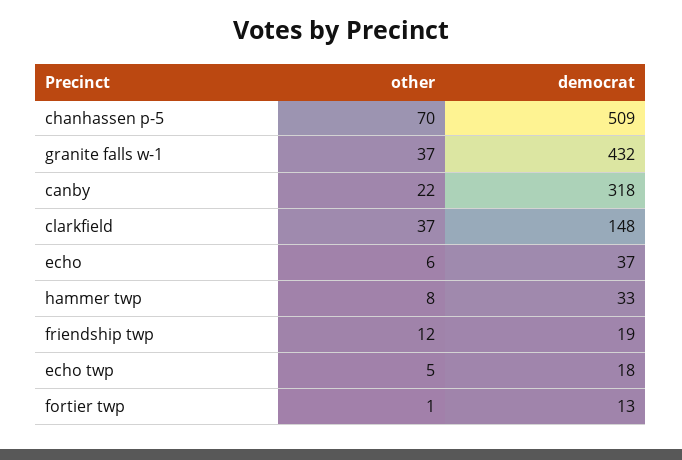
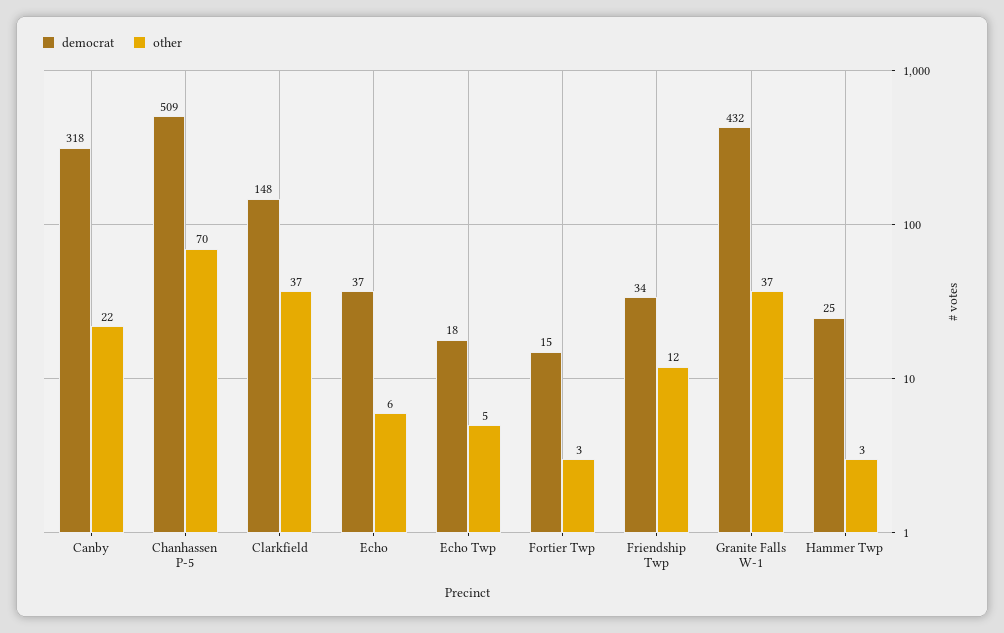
other, hammer twp: 8 -> 3
democrat, hammer twp: 33 -> 25
democrat, friendship twp: 19 -> 34
other, fortier twp: 1 -> 3
democrat, fortier twp: 13 -> 15

